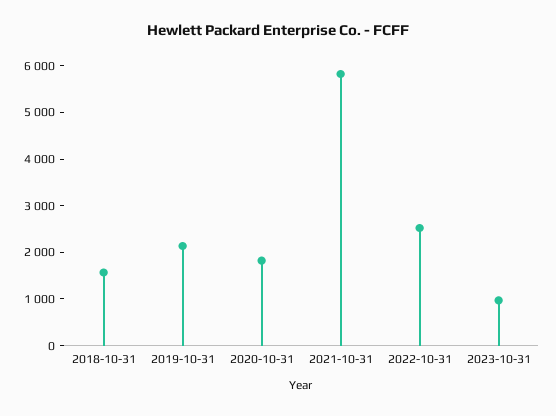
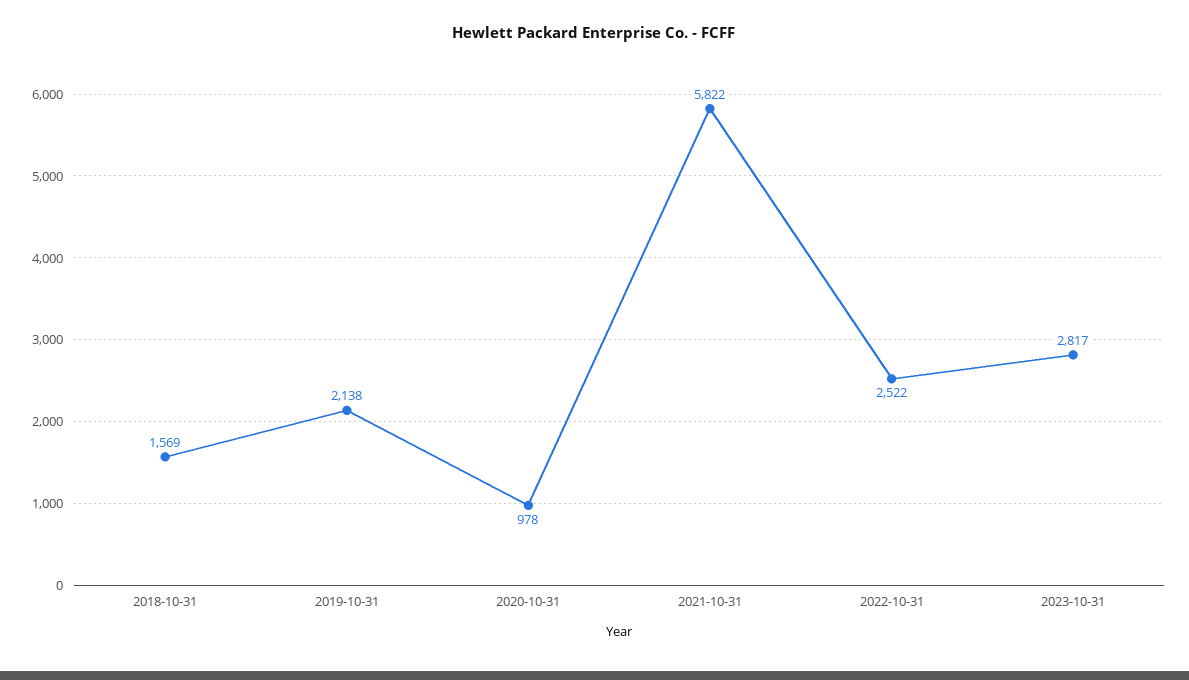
2020-10-31: 1800 -> 978
2023-10-31: 1000 -> 2817

